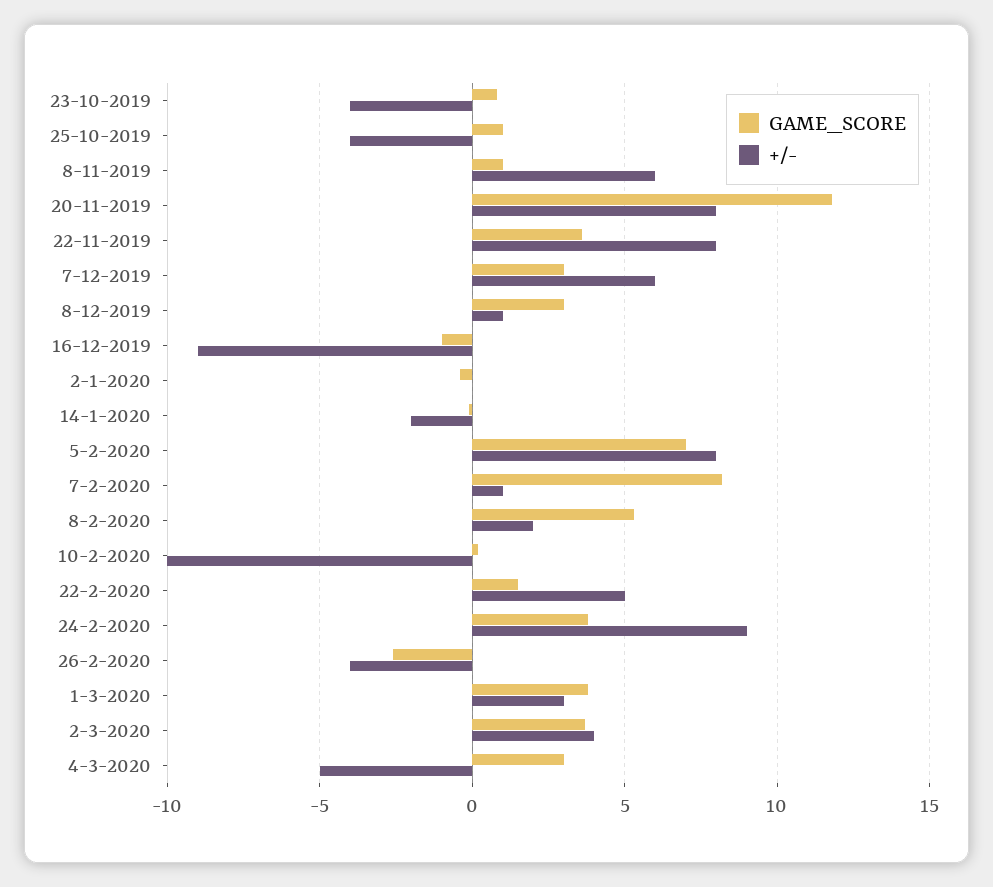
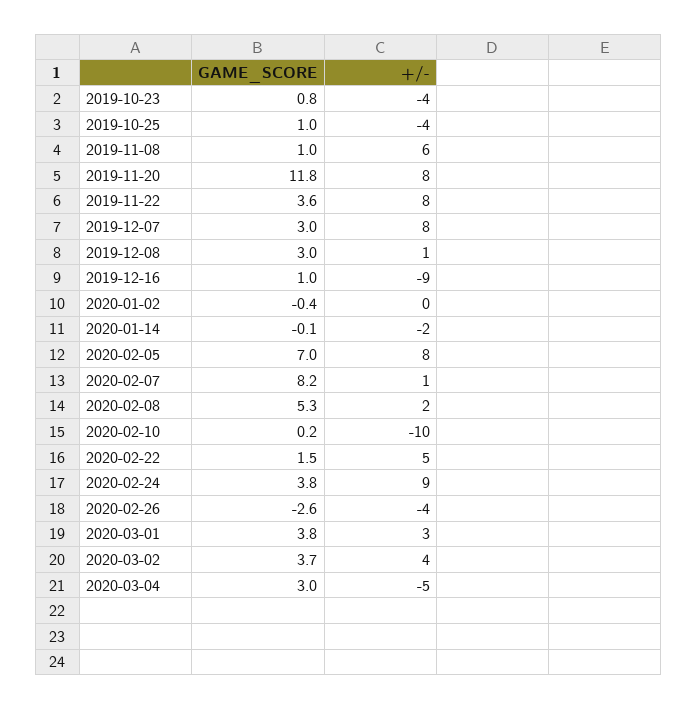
+/-, 7-12-2019: 6 -> 8
GAME_SCORE, 16-12-2019: -1 -> 1

